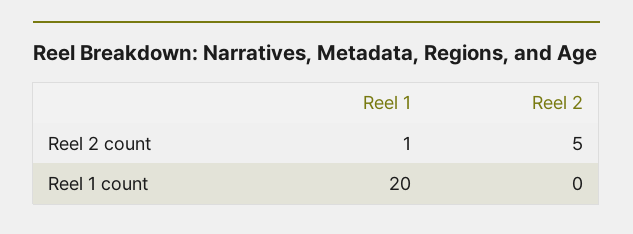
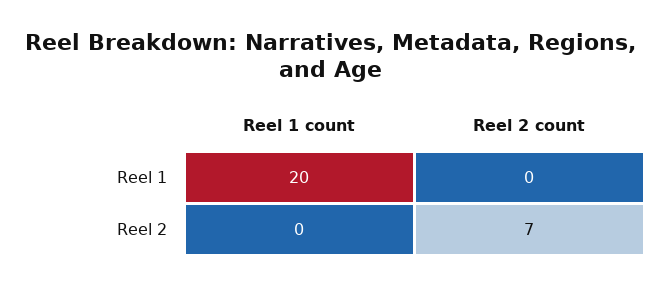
Reel 1, Reel 2 count: 1 -> 0
Reel 2, Reel 2 count: 5 -> 7

